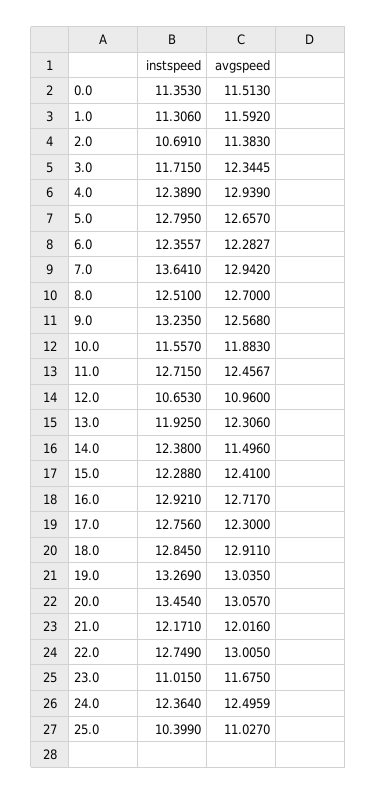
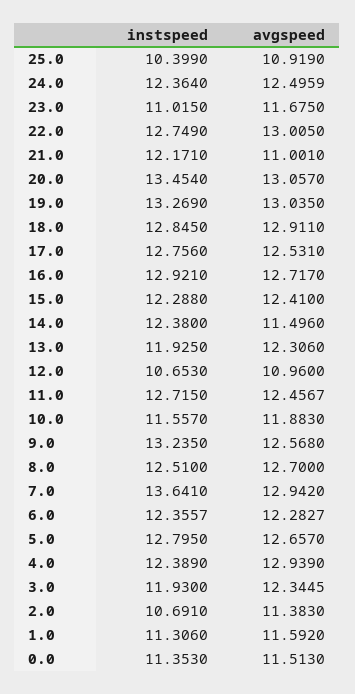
instspeed, 3.0: 11.715 -> 11.93
avgspeed, 17.0: 12.3 -> 12.531
avgspeed, 21.0: 12.016 -> 11.001
avgspeed, 25.0: 11.027 -> 10.919

